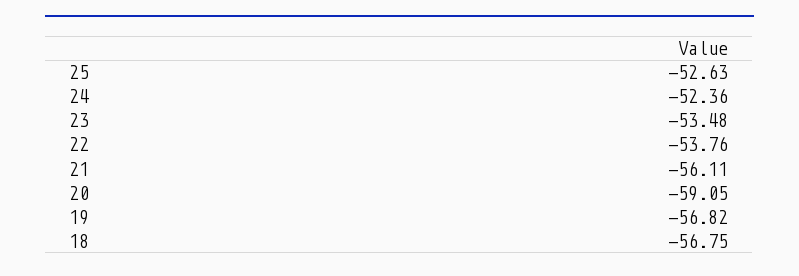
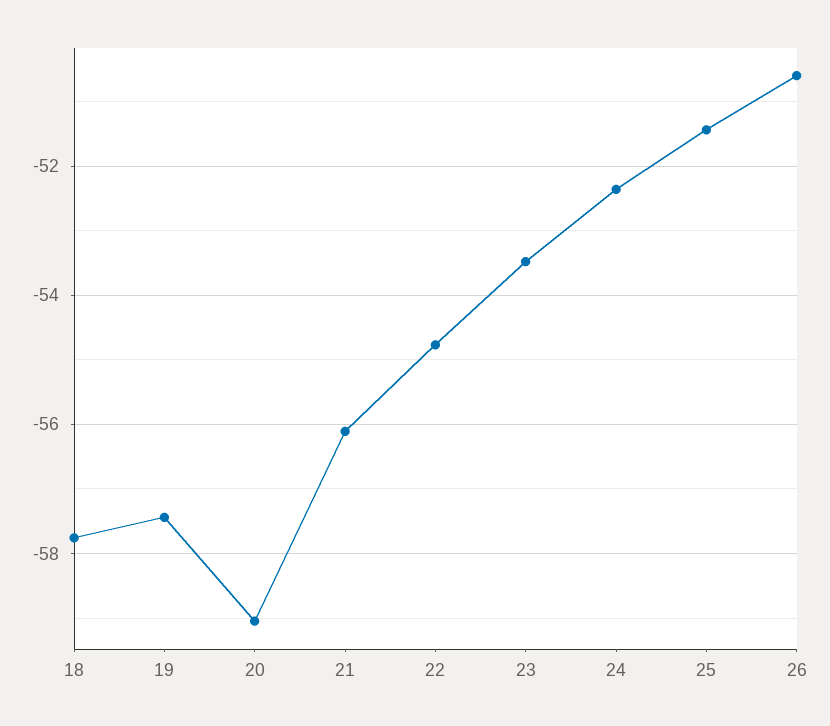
25: -52.63 -> -51.4
22: -53.76 -> -54.8
19: -56.82 -> -57.4
18: -56.75 -> -57.8
26: none -> -50.6

